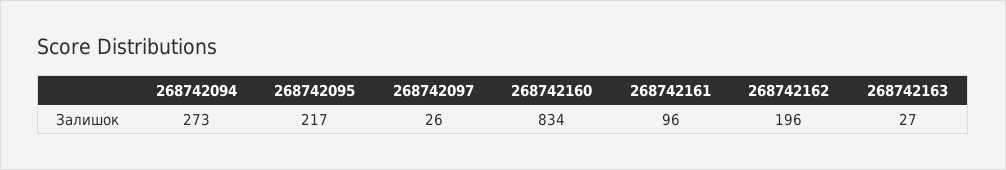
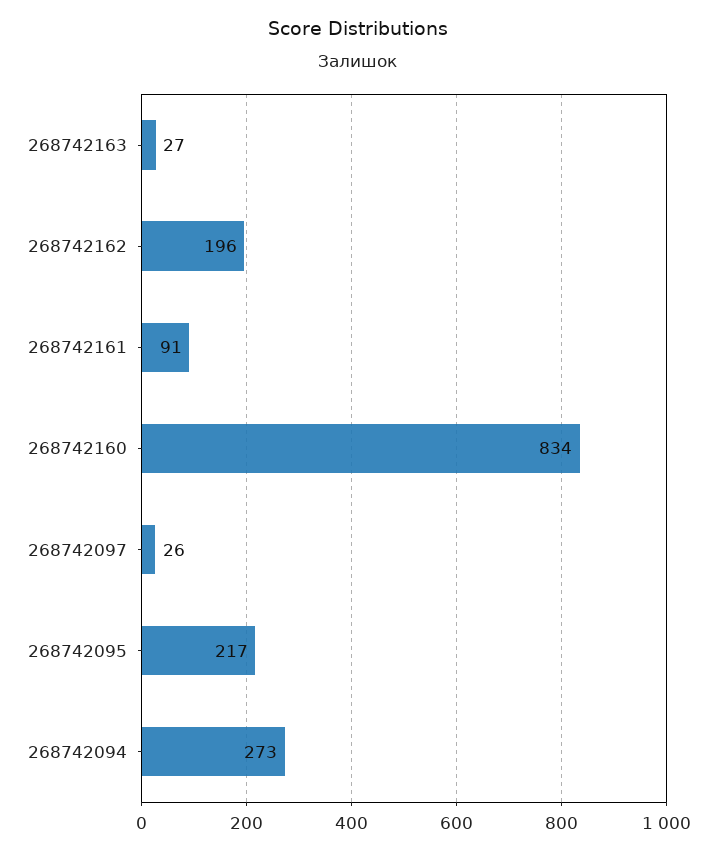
268742161: 96 -> 91

